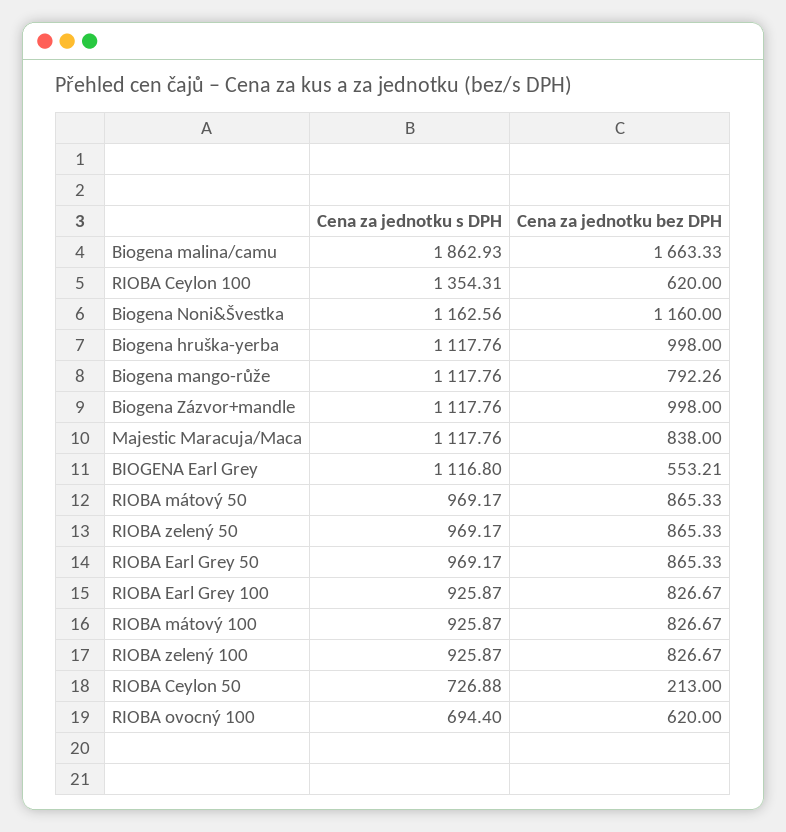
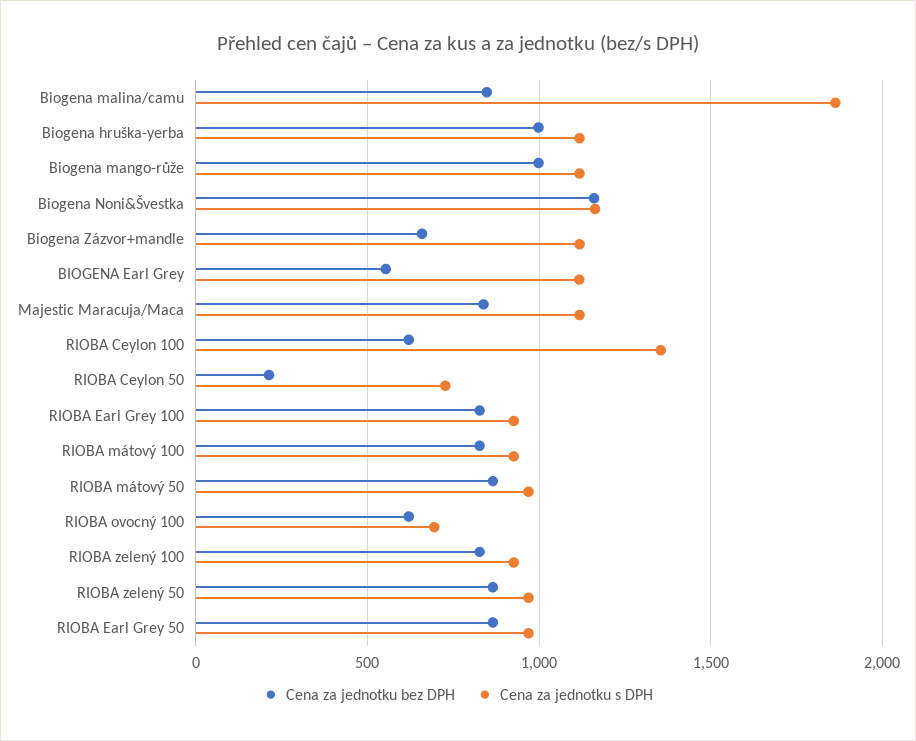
Cena za jednotku bez DPH, Biogena malina/camu: 1663.33 -> 850
Cena za jednotku bez DPH, Biogena mango-růže: 792.26 -> 1000
Cena za jednotku bez DPH, Biogena Zázvor+mandle: 998 -> 650

